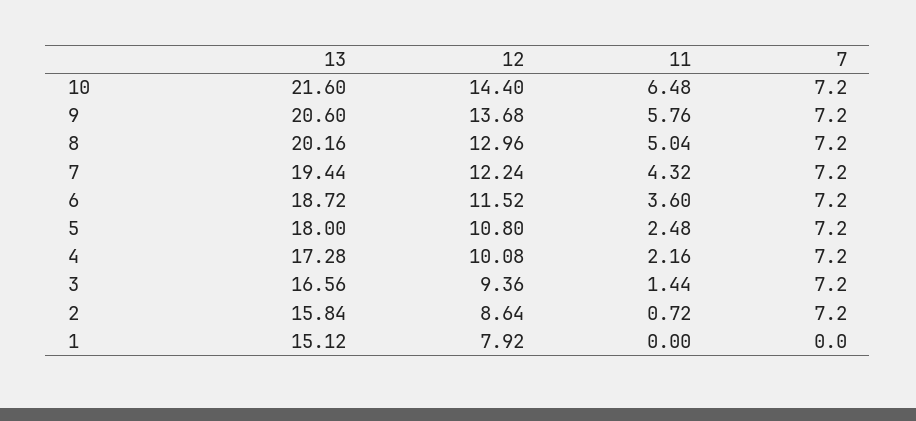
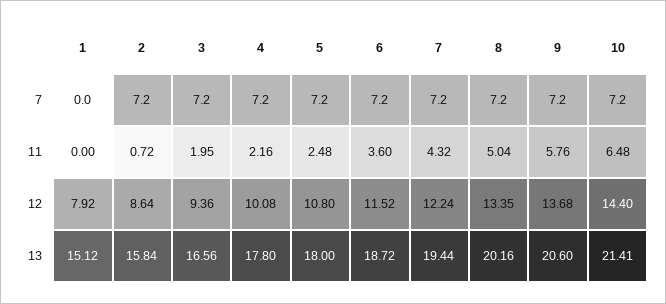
13, 10: 21.6 -> 21.41
12, 8: 12.96 -> 13.35
13, 4: 17.28 -> 17.8
11, 3: 1.44 -> 1.95

